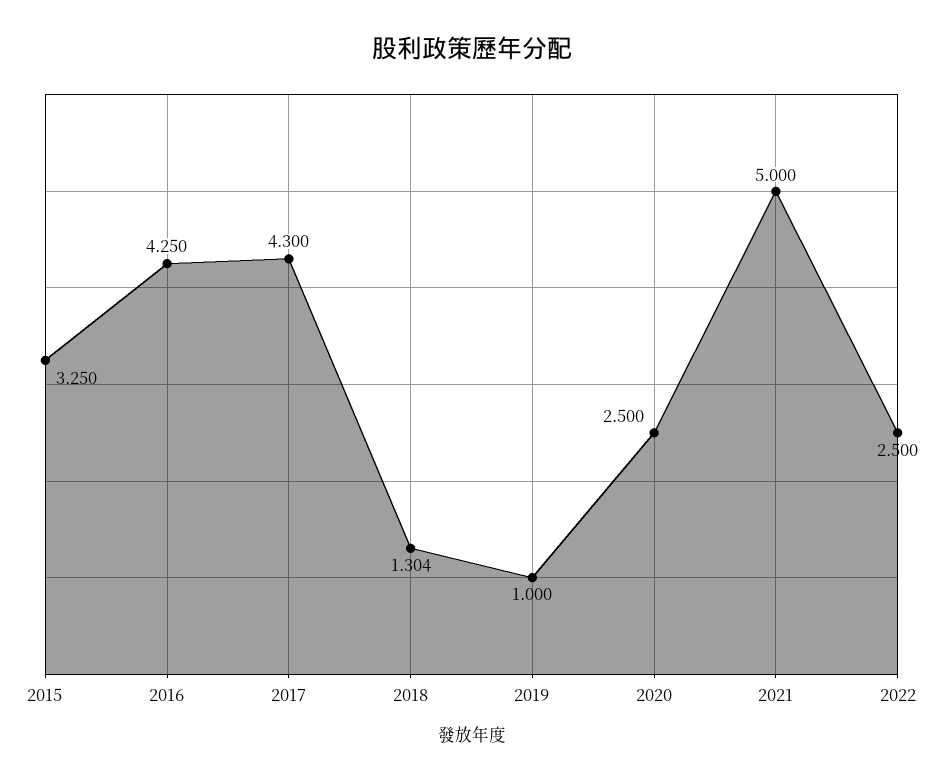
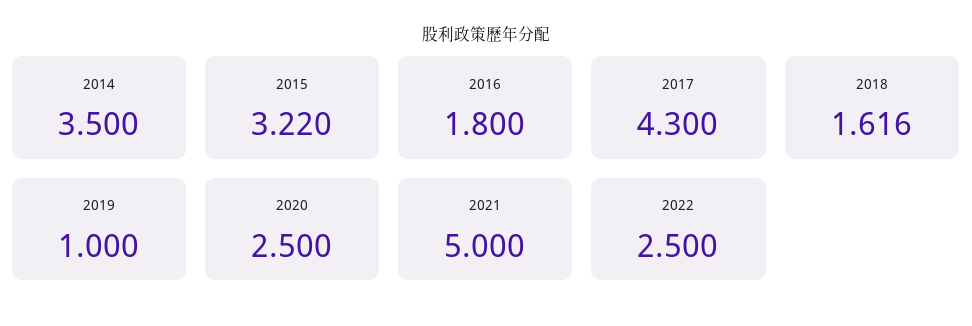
2015: 3.25 -> 3.22
2016: 4.25 -> 1.8
2018: 1.304 -> 1.616
2014: none -> 3.5

